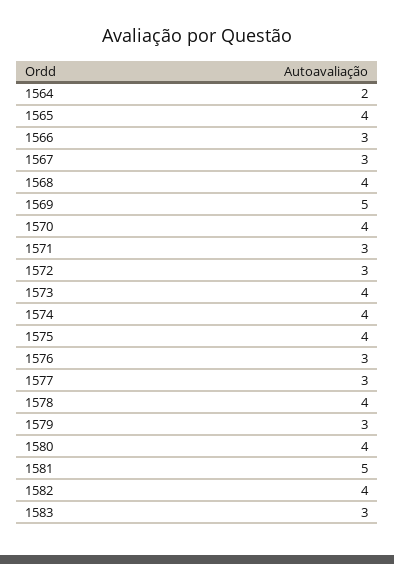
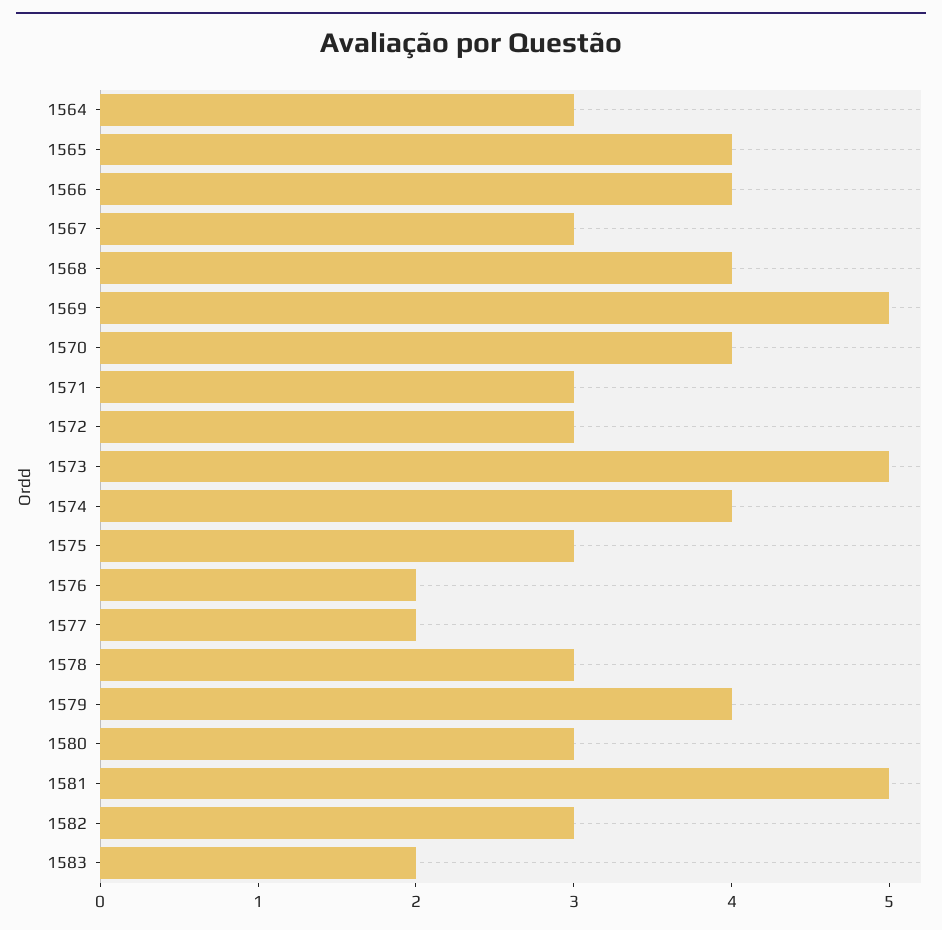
1564: 2 -> 3
1566: 3 -> 4
1573: 4 -> 5
1575: 4 -> 3
1576: 3 -> 2
1577: 3 -> 2
1578: 4 -> 3
1579: 3 -> 4
1580: 4 -> 3
1582: 4 -> 3
1583: 3 -> 2

